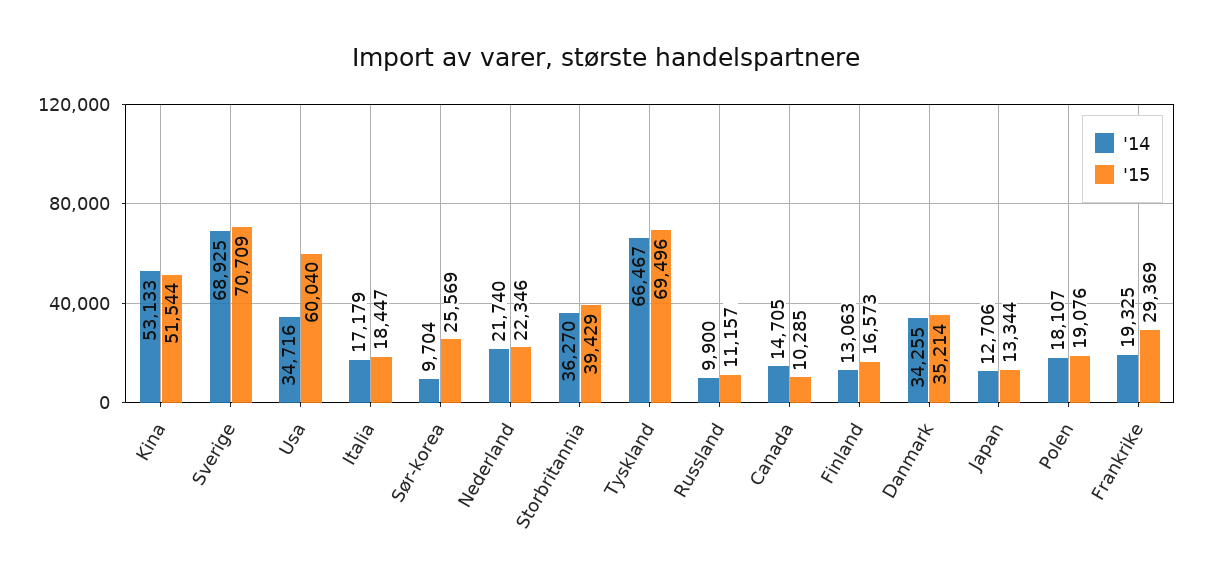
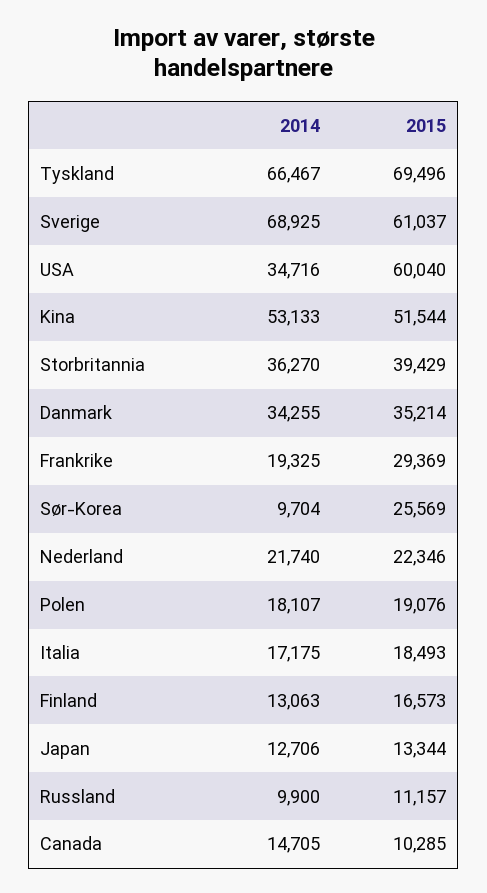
'15, Sverige: 70709 -> 61037
'14, Italia: 17179 -> 17175
'15, Italia: 18447 -> 18493

